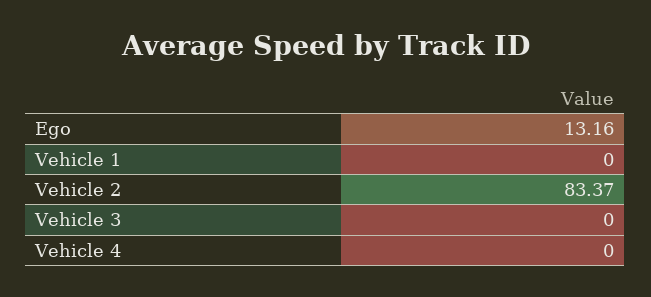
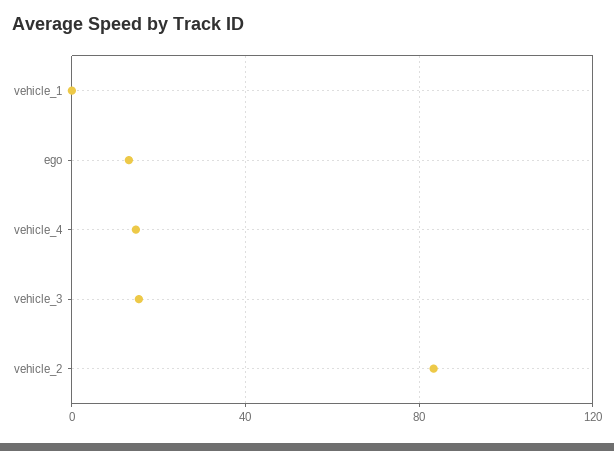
Vehicle 3: 0 -> 15
Vehicle 4: 0 -> 15

